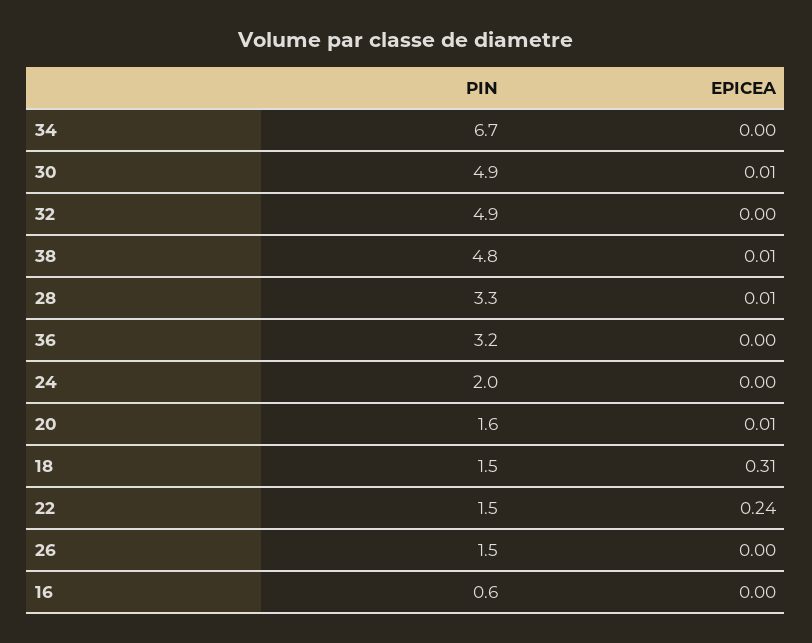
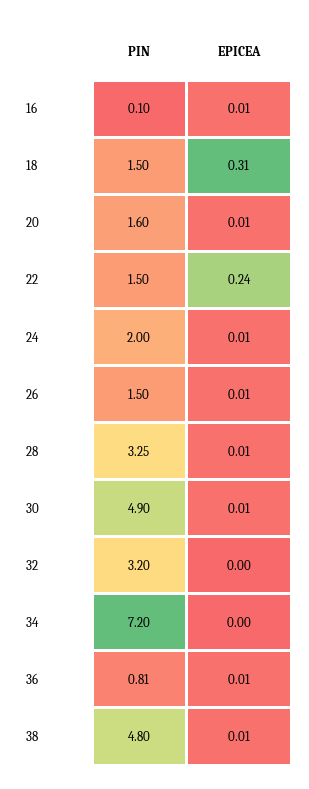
PIN, 34: 6.7 -> 7.2
PIN, 32: 4.9 -> 3.2
PIN, 36: 3.2 -> 0.81
EPICEA, 36: 0 -> 0.01
EPICEA, 24: 0 -> 0.01
EPICEA, 26: 0 -> 0.01
PIN, 16: 0.6 -> 0.1
EPICEA, 16: 0 -> 0.01

